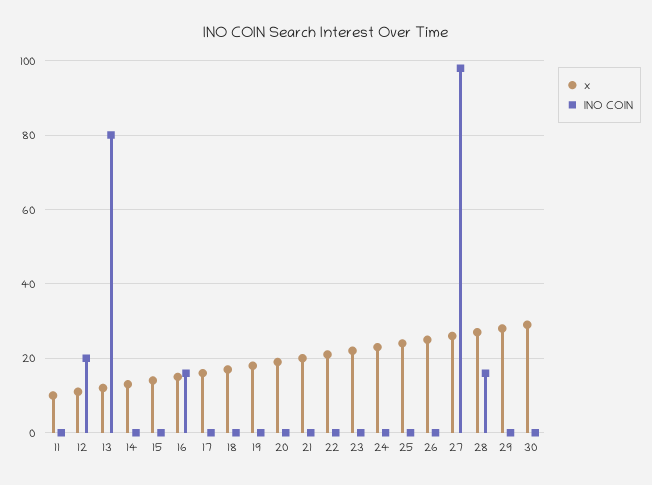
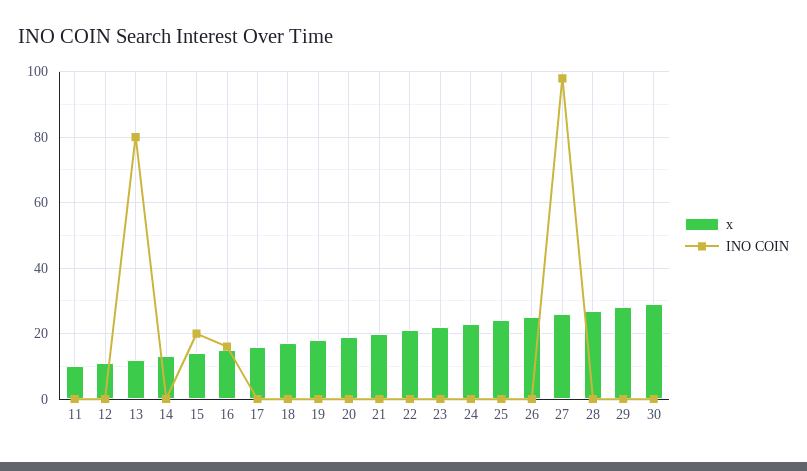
INO COIN, 12: 20 -> 0
INO COIN, 15: 0 -> 20
INO COIN, 28: 15 -> 0

